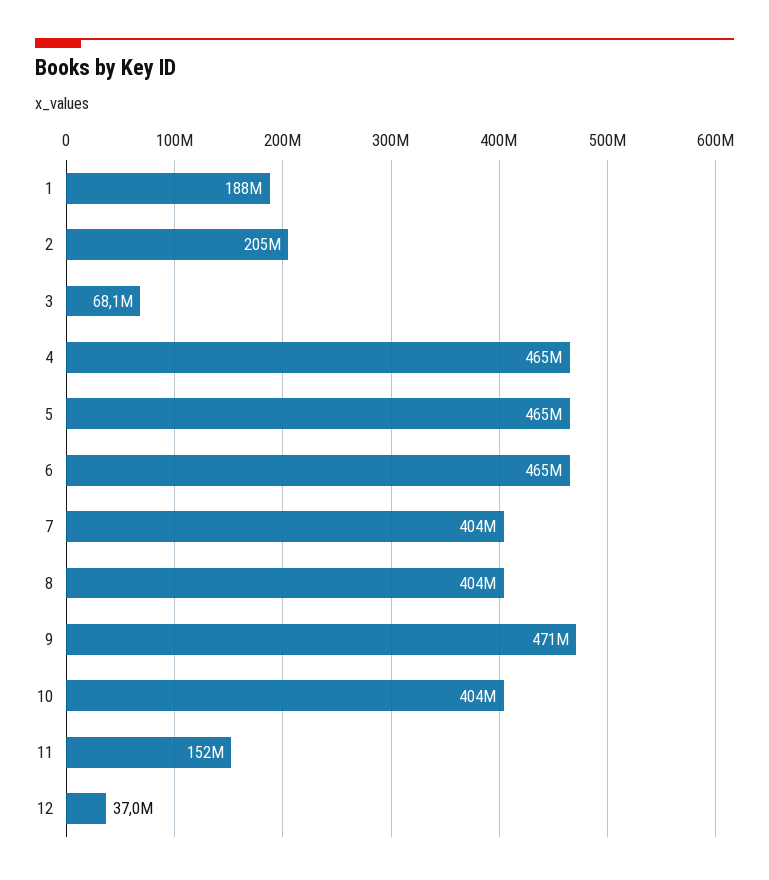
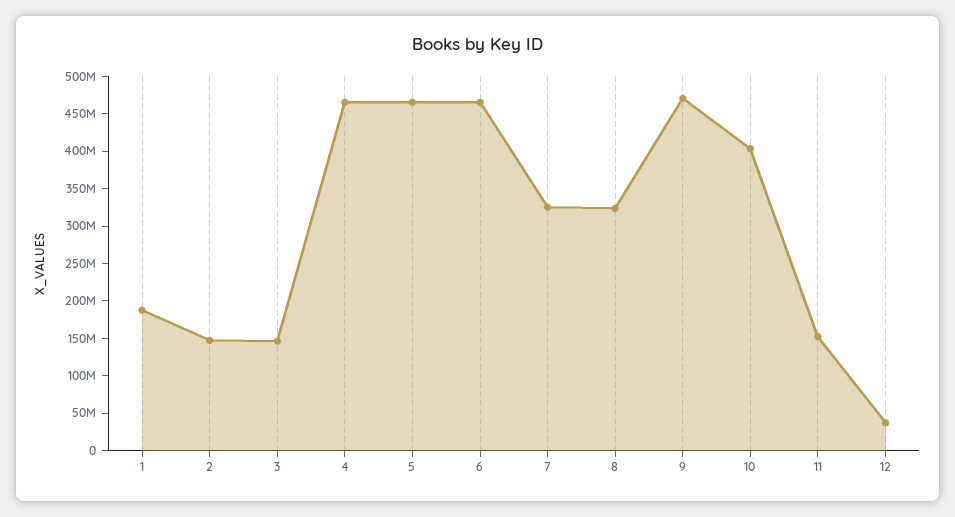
2: 205000000 -> 150000000
3: 68100000 -> 150000000
7: 404000000 -> 325000000
8: 404000000 -> 325000000

